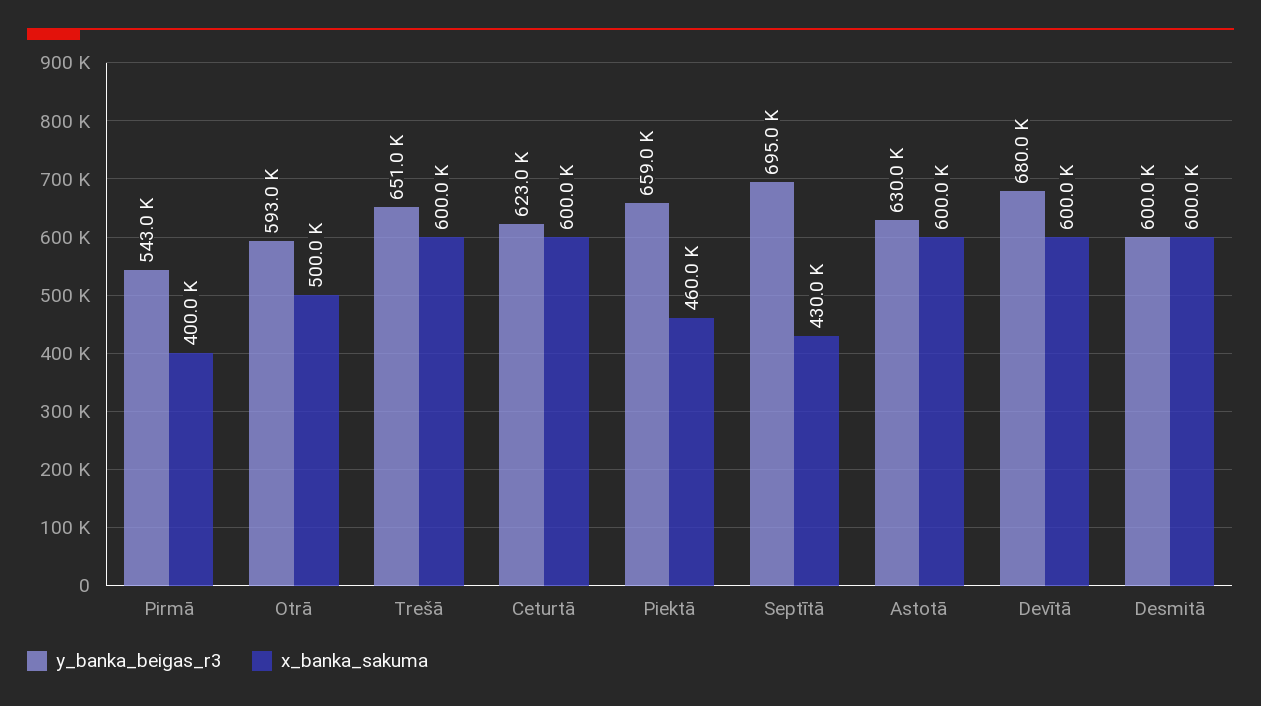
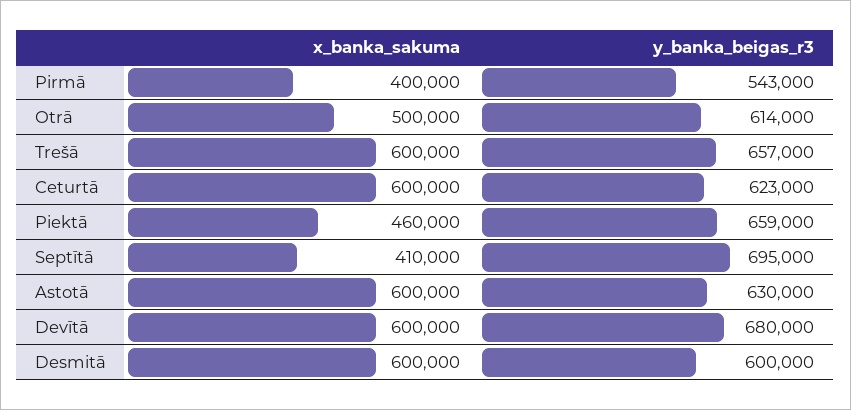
y_banka_beigas_r3, Otrā: 593000 -> 614000
y_banka_beigas_r3, Trešā: 651000 -> 657000
x_banka_sakuma, Septītā: 430000 -> 410000

